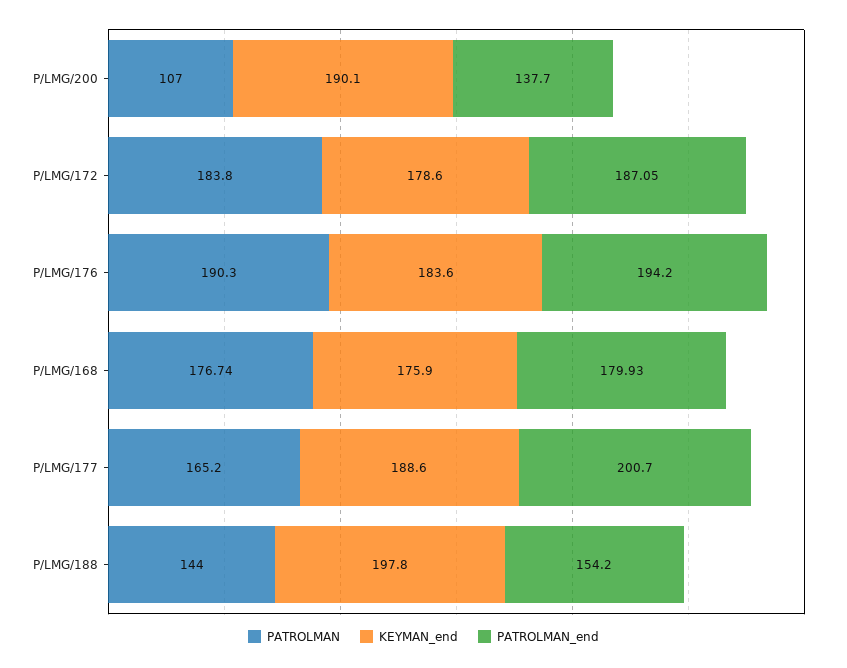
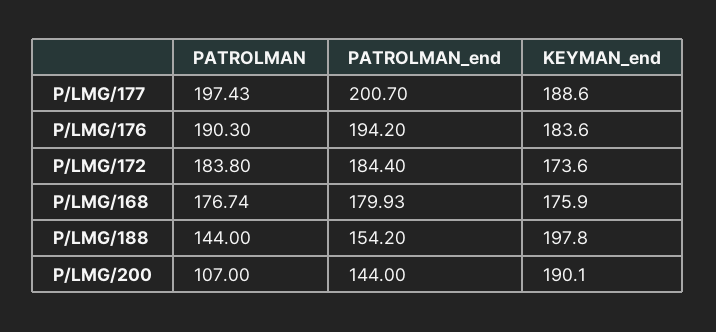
PATROLMAN_end, P/LMG/200: 137.7 -> 144
KEYMAN_end, P/LMG/172: 178.6 -> 173.6
PATROLMAN_end, P/LMG/172: 187.05 -> 184.4
PATROLMAN, P/LMG/177: 165.2 -> 197.43

